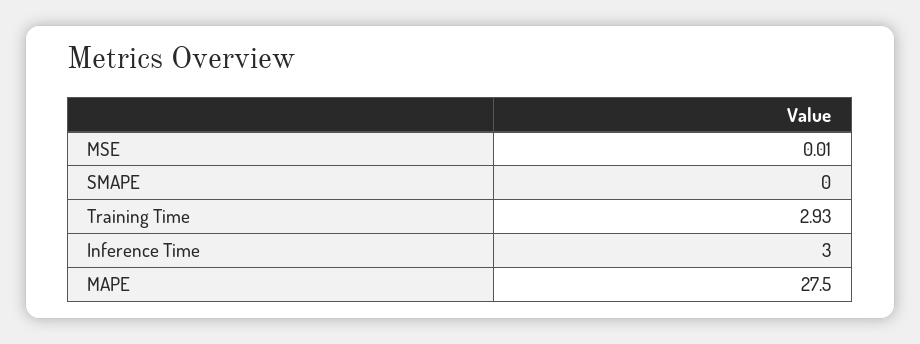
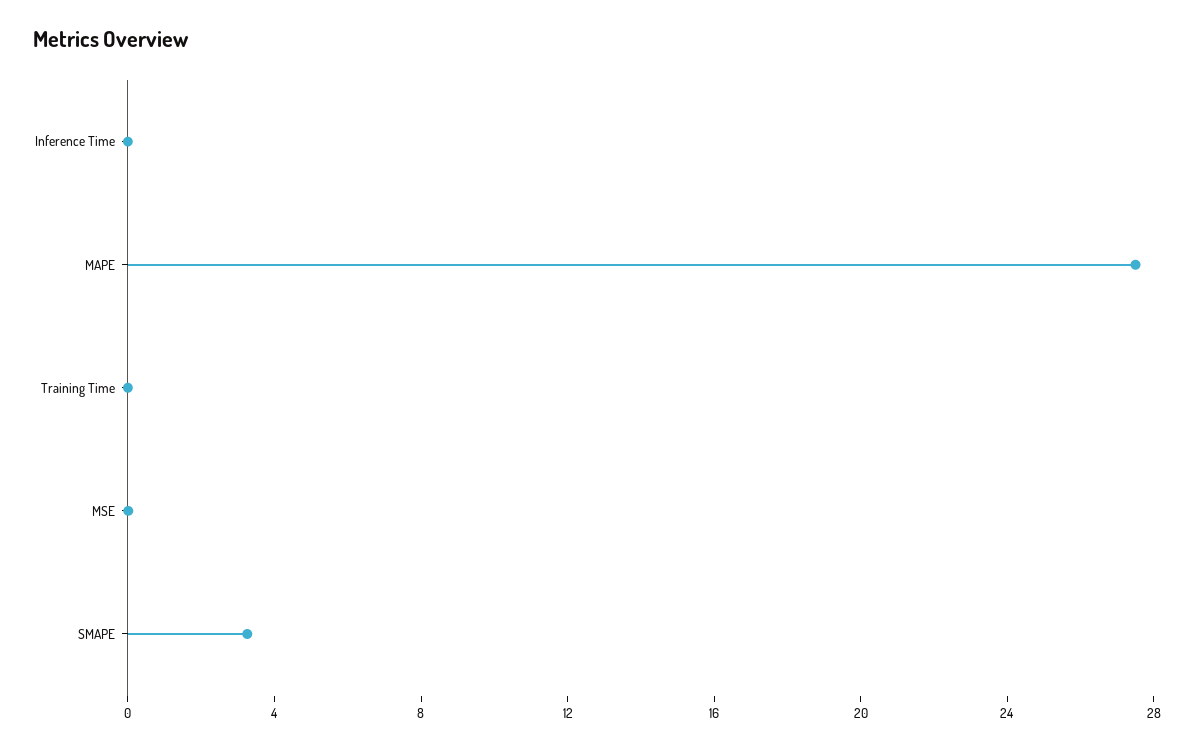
SMAPE: 0 -> 3
Training Time: 2.93 -> 0
Inference Time: 3 -> 0

